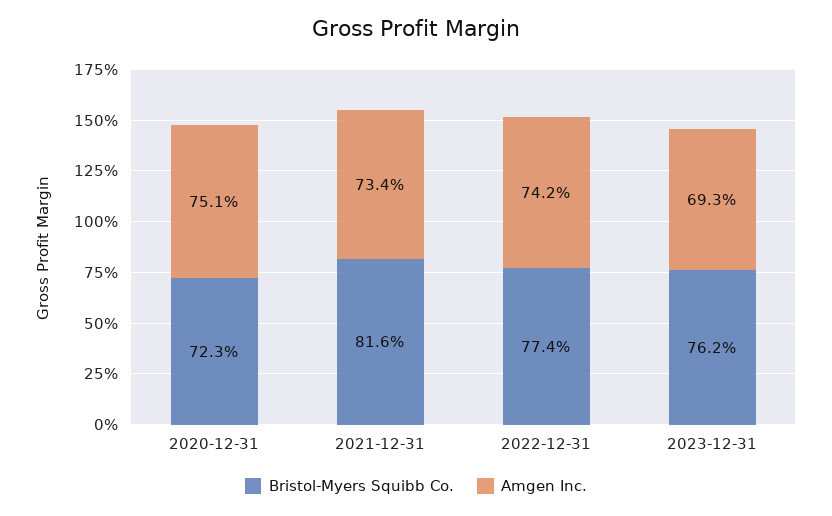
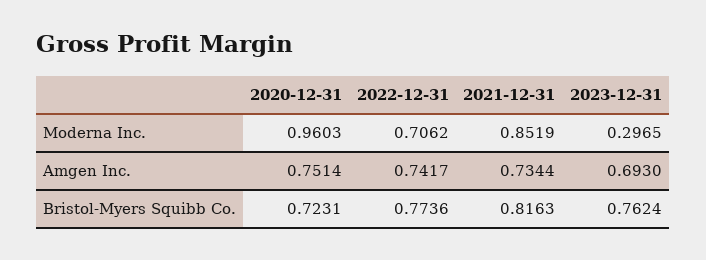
Moderna Inc., 2020-12-31: none -> 0.9603
Moderna Inc., 2022-12-31: none -> 0.7062
Moderna Inc., 2021-12-31: none -> 0.8519
Moderna Inc., 2023-12-31: none -> 0.2965

